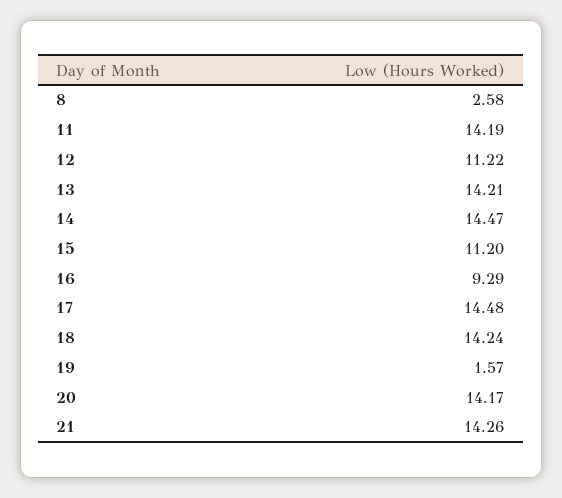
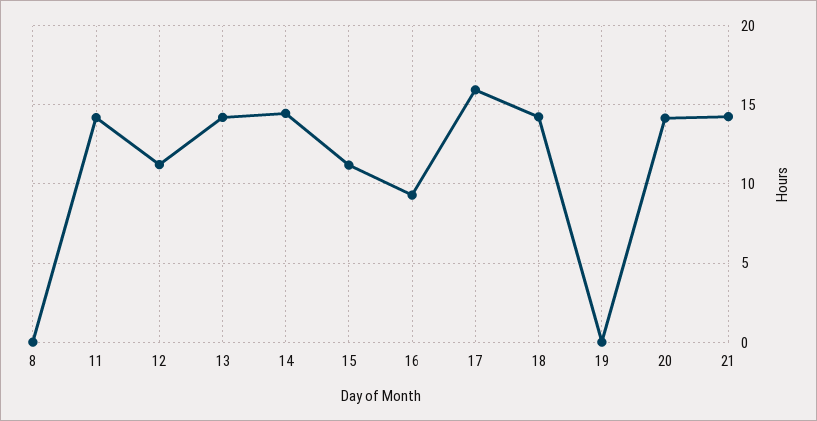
8: 2.58 -> 0
17: 14.48 -> 16
19: 1.57 -> 0

